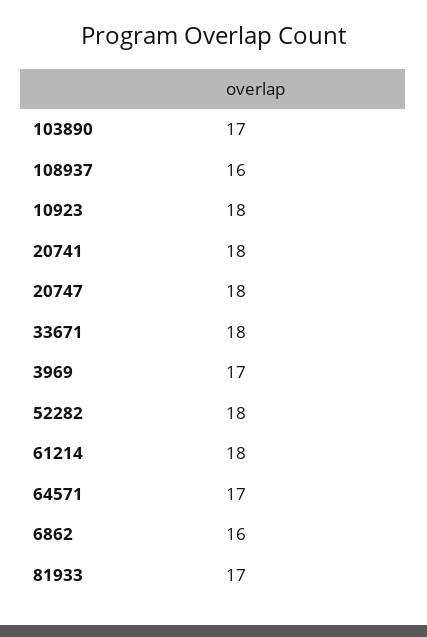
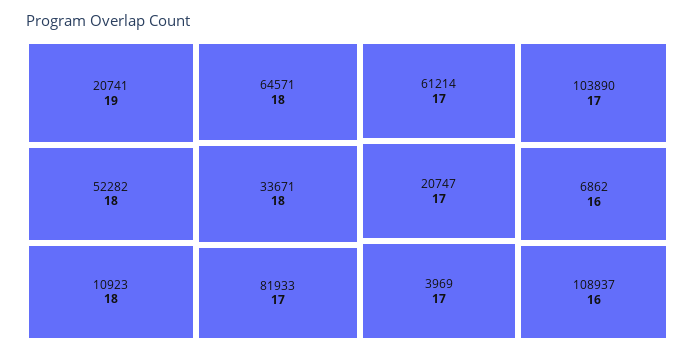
20741: 18 -> 19
20747: 18 -> 17
61214: 18 -> 17
64571: 17 -> 18

